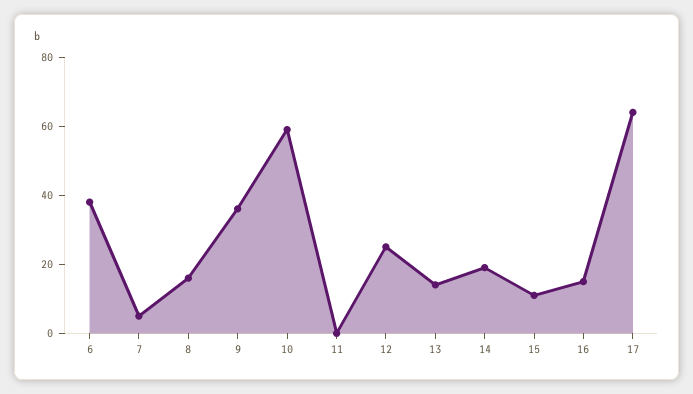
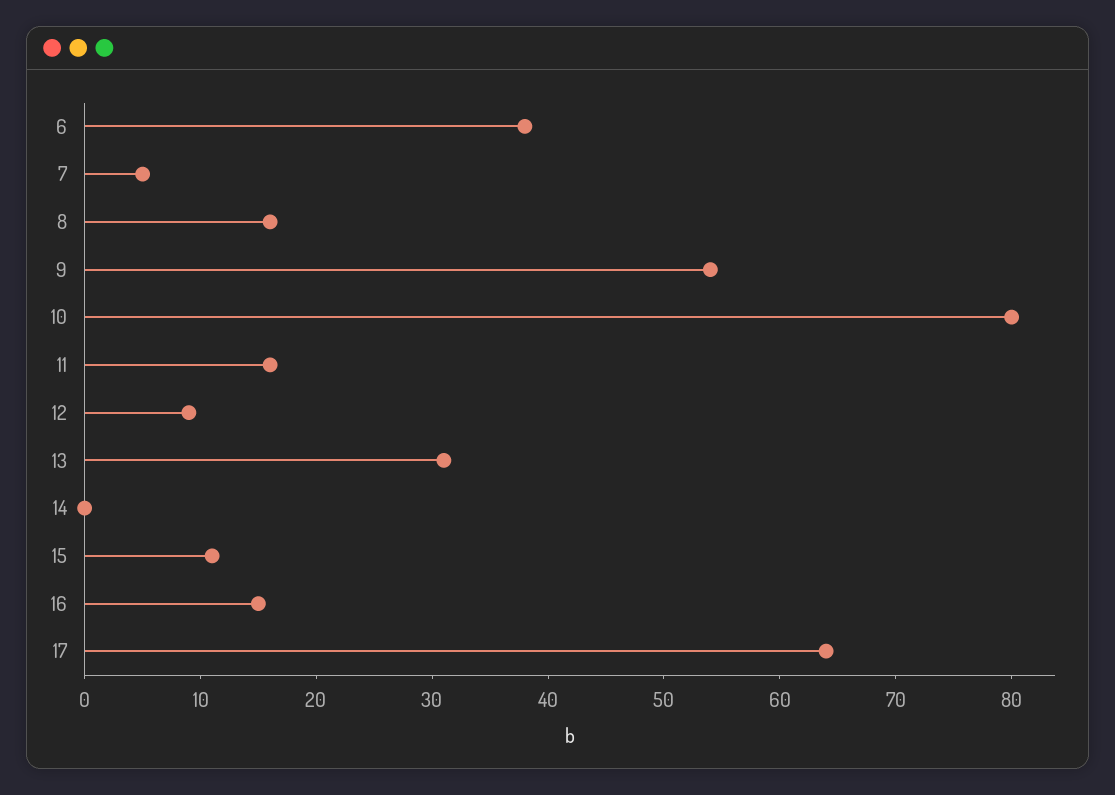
9: 35 -> 54
10: 60 -> 80
11: 0 -> 16
12: 25 -> 9
13: 15 -> 31
14: 20 -> 0

